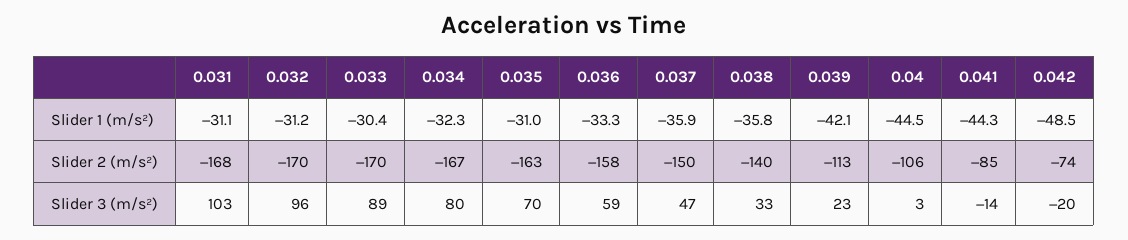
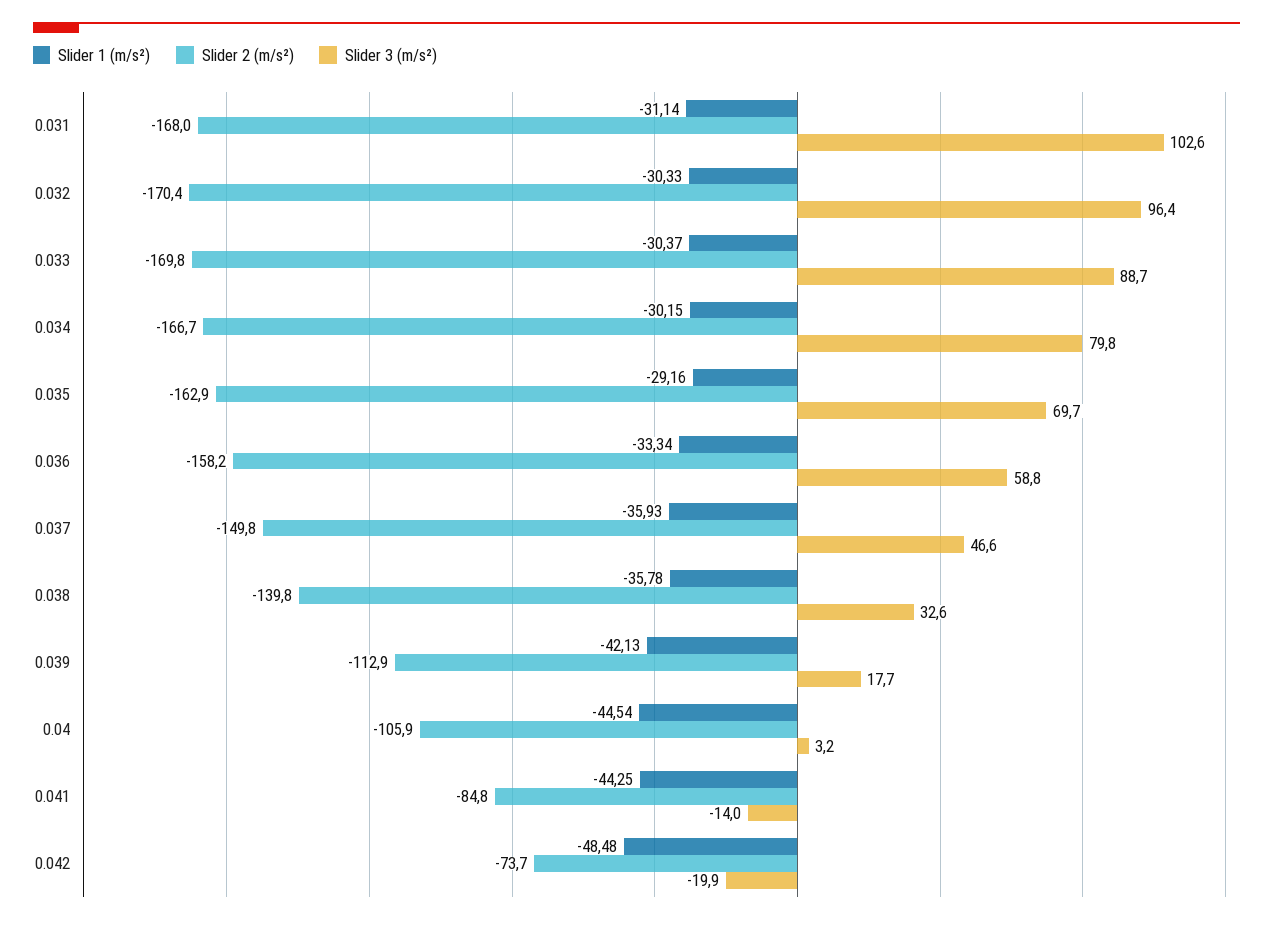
Slider 1 (m/s²), 0.032: -31.2 -> -30.33
Slider 1 (m/s²), 0.034: -32.3 -> -30.15
Slider 1 (m/s²), 0.035: -31 -> -29.16
Slider 3 (m/s²), 0.039: 23 -> 17.7

